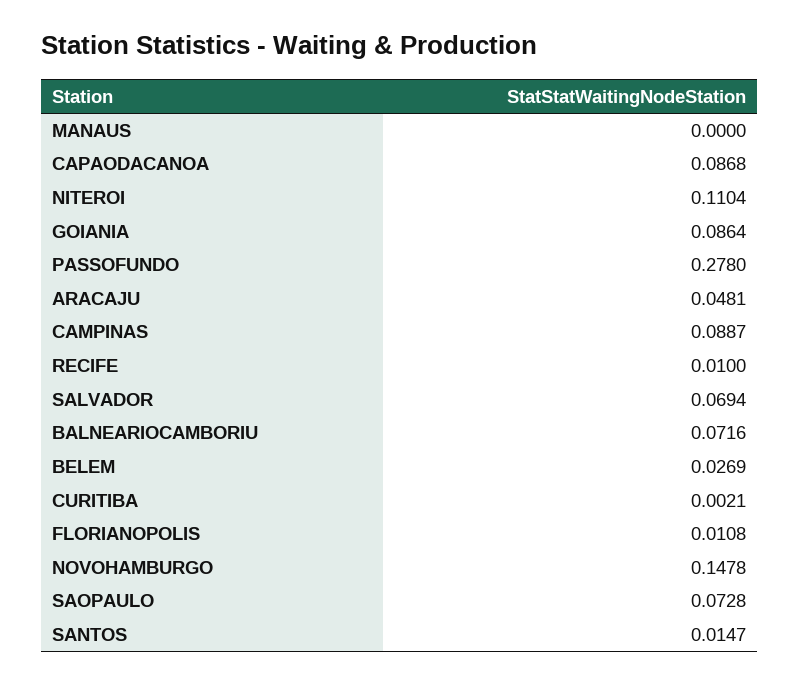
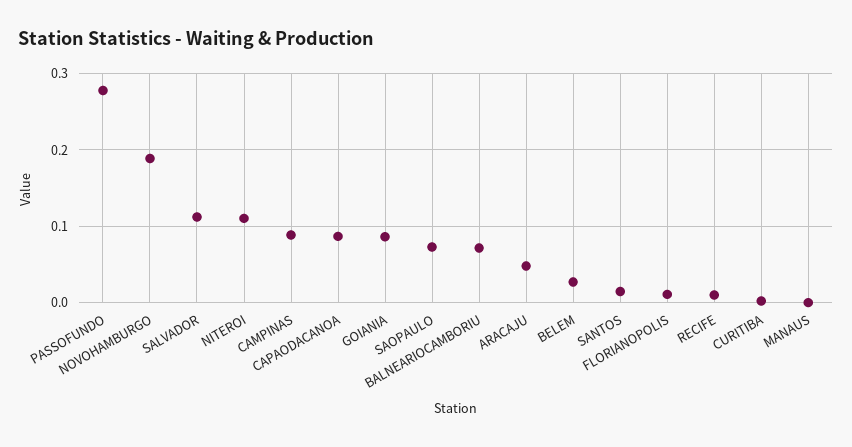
SALVADOR: 0.0694 -> 0.11
NOVOHAMBURGO: 0.1478 -> 0.19

